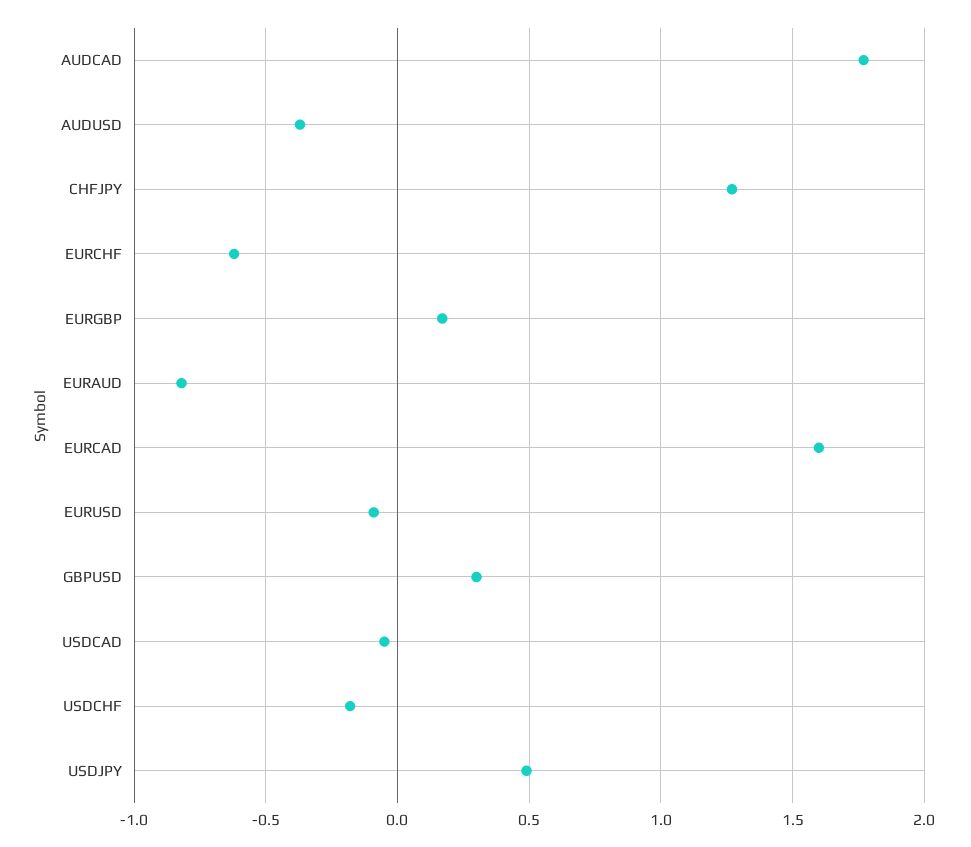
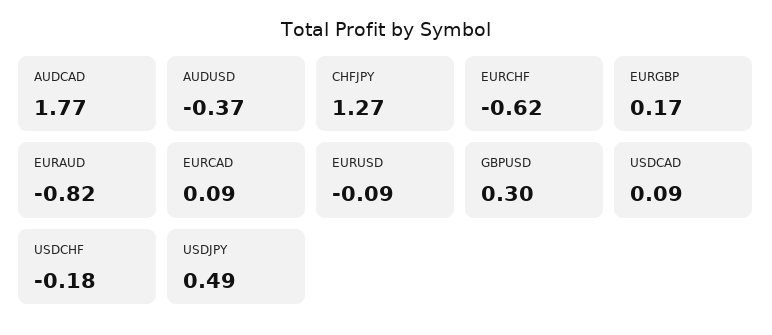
EURCAD: 1.6 -> 0.09
USDCAD: -0.05 -> 0.09

